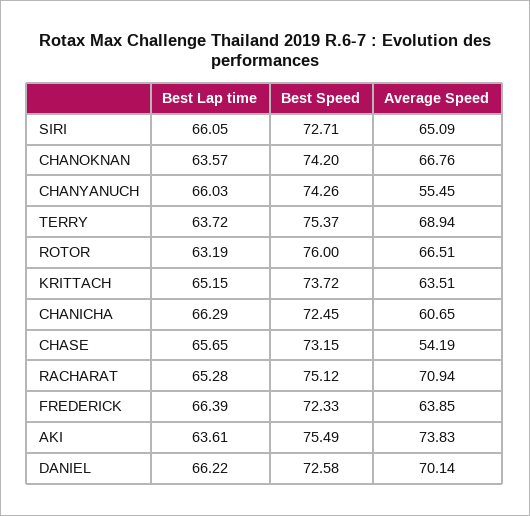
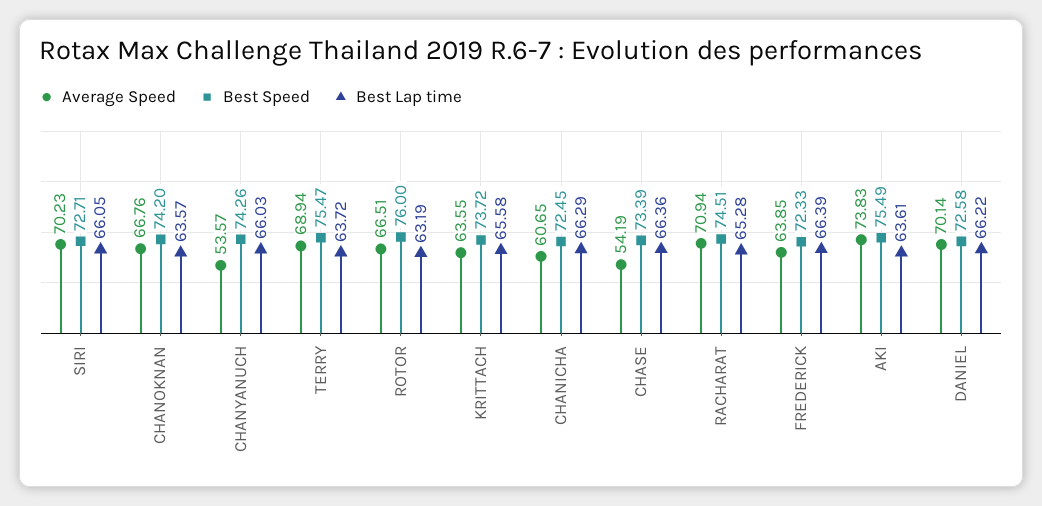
Average Speed, SIRI: 65.09 -> 70.23
Average Speed, CHANYANUCH: 55.45 -> 53.57
Best Speed, TERRY: 75.37 -> 75.47
Best Lap time, KRITTACH: 65.15 -> 65.58
Average Speed, KRITTACH: 63.51 -> 63.55
Best Lap time, CHASE: 65.65 -> 66.36
Best Speed, CHASE: 73.15 -> 73.39
Best Speed, RACHARAT: 75.12 -> 74.51

